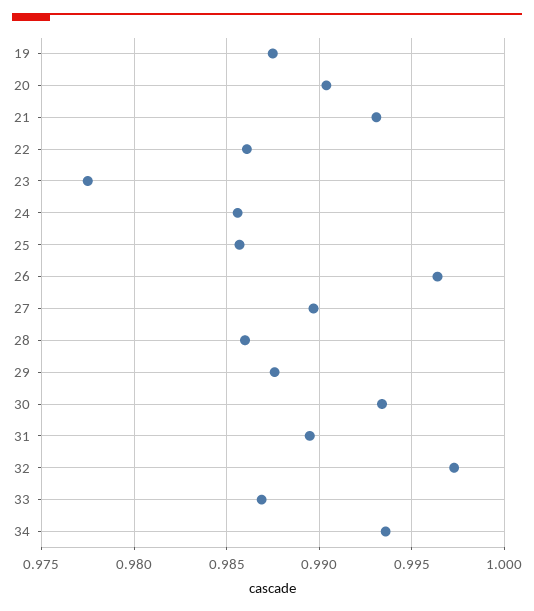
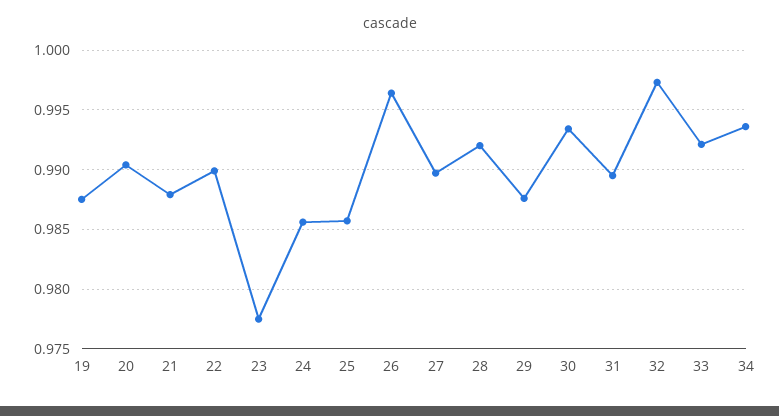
21: 0.993 -> 0.988
22: 0.986 -> 0.99
28: 0.986 -> 0.992
33: 0.987 -> 0.992

